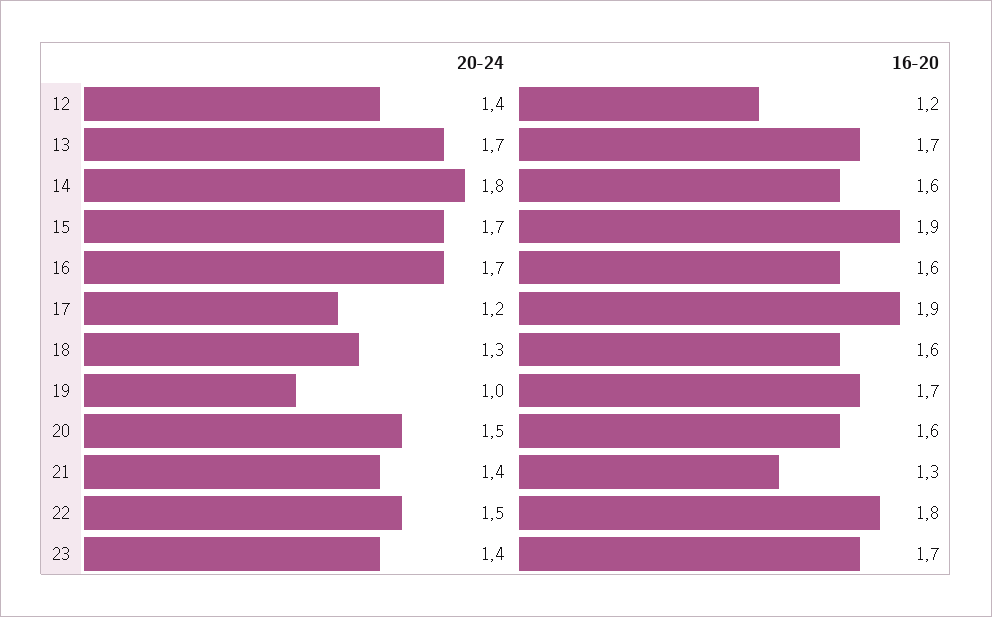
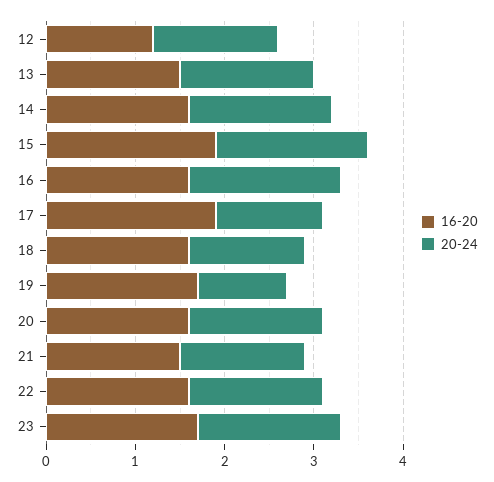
20-24, 13: 1.7 -> 1.5
16-20, 13: 1.7 -> 1.5
20-24, 14: 1.8 -> 1.6
16-20, 21: 1.3 -> 1.5
16-20, 22: 1.8 -> 1.6
20-24, 23: 1.4 -> 1.6

